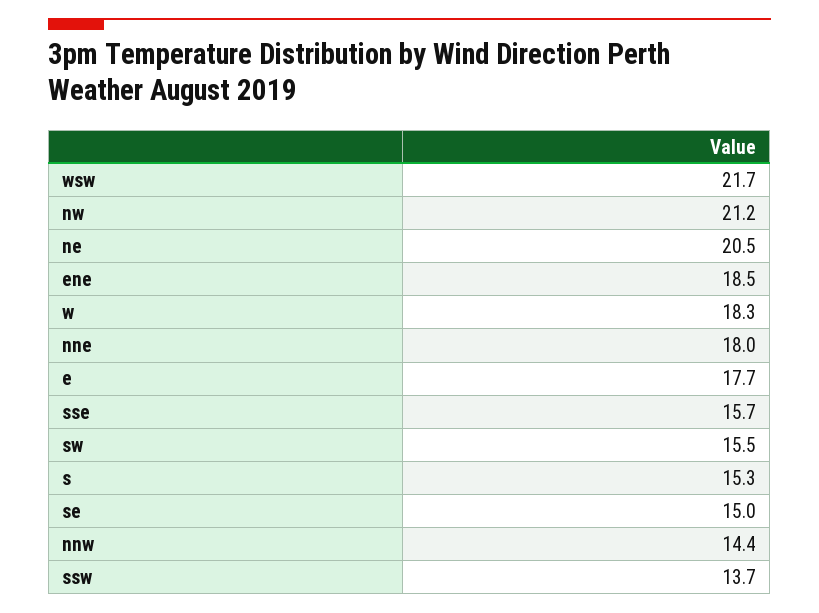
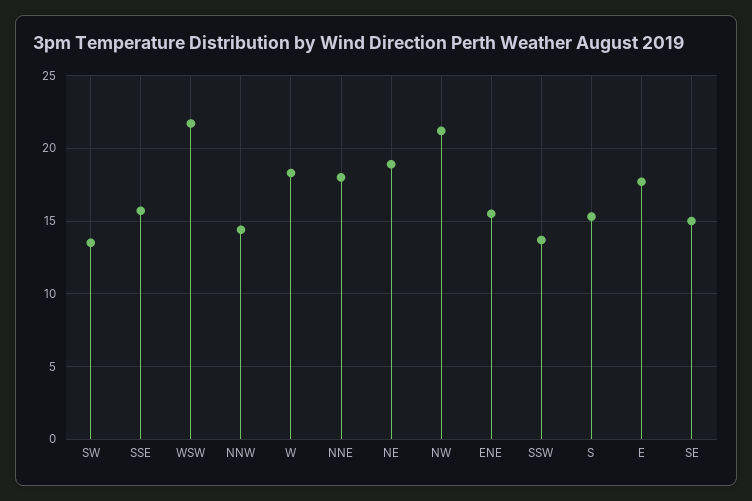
ne: 20.5 -> 19
ene: 18.5 -> 15.5
sw: 15.5 -> 13.5

